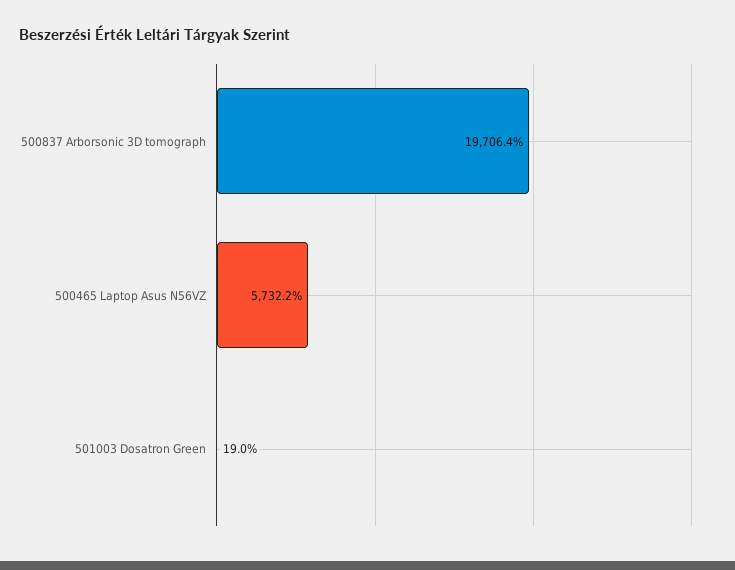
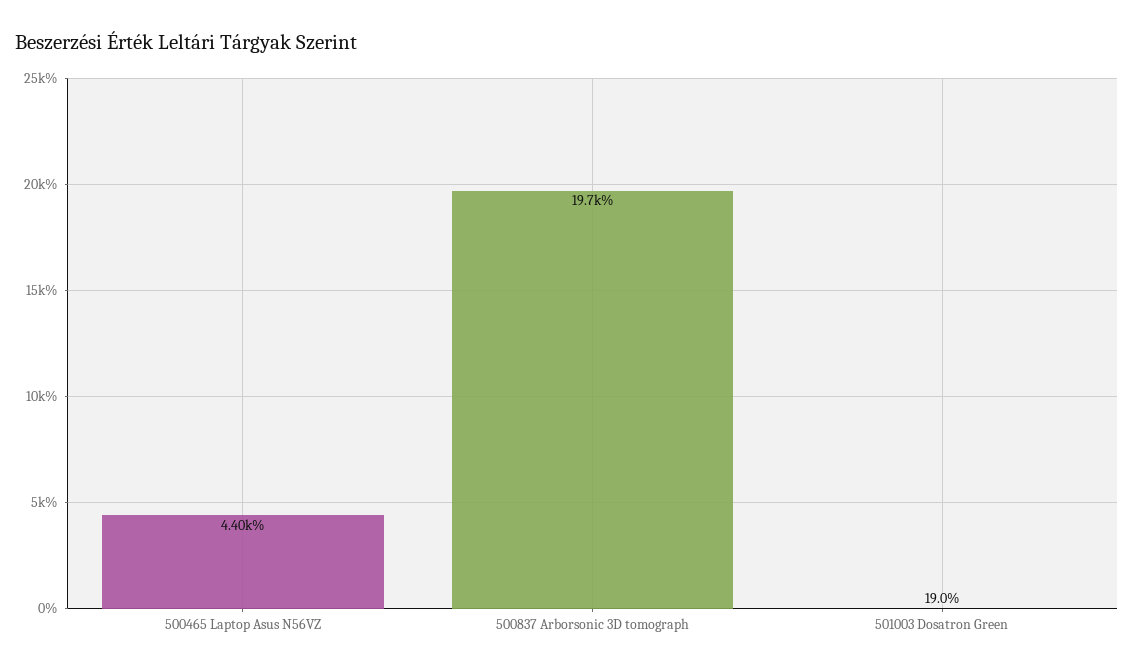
500465 Laptop Asus N56VZ: 5732.2 -> 4400

